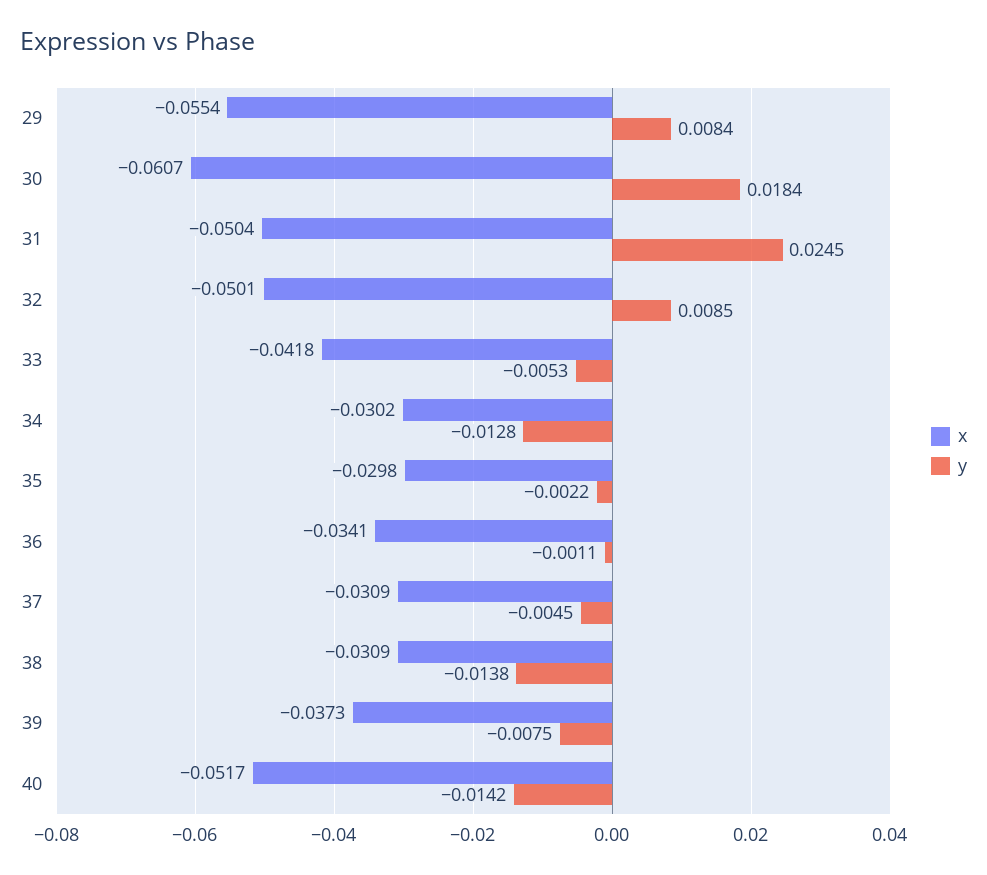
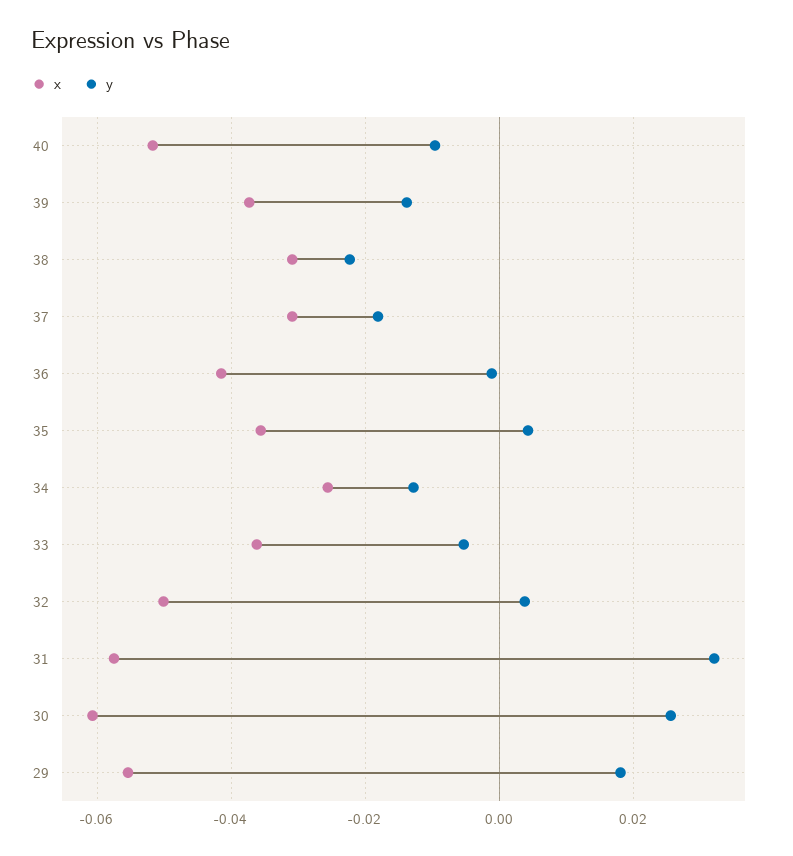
y, 29: 0.0084 -> 0.018
y, 30: 0.0184 -> 0.026
x, 31: -0.0504 -> -0.058
y, 31: 0.0245 -> 0.032
y, 32: 0.0085 -> 0.004
x, 33: -0.0418 -> -0.036
x, 34: -0.0302 -> -0.026
x, 35: -0.0298 -> -0.036
y, 35: -0.0022 -> 0.004
x, 36: -0.0341 -> -0.042
y, 37: -0.0045 -> -0.018
y, 38: -0.0138 -> -0.022
y, 39: -0.0075 -> -0.014
y, 40: -0.0142 -> -0.01

